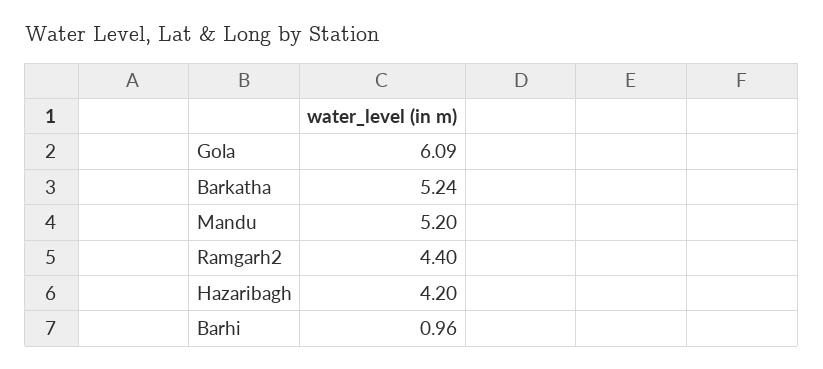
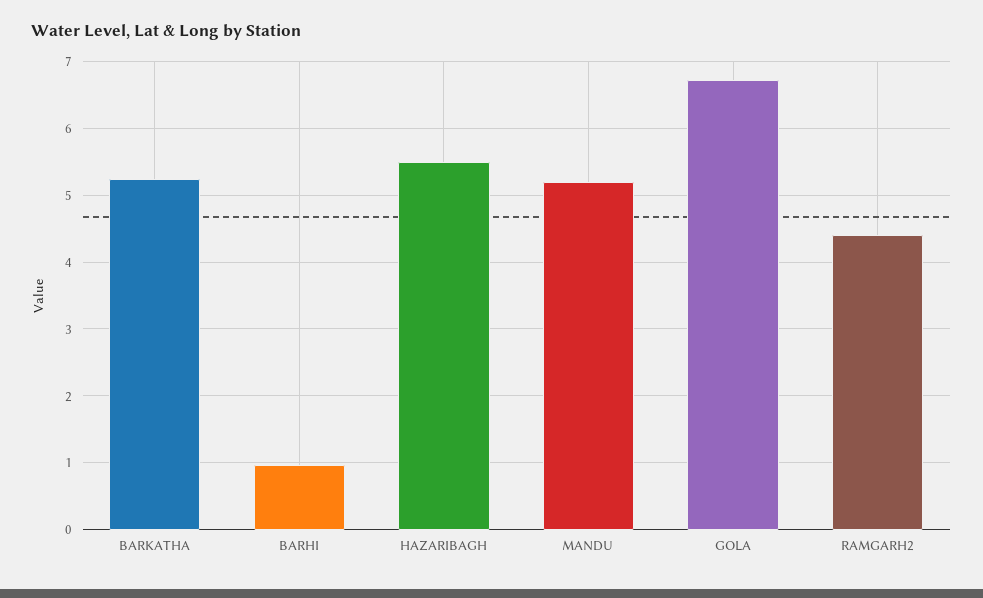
Gola: 6.09 -> 6.7
Hazaribagh: 4.2 -> 5.5

